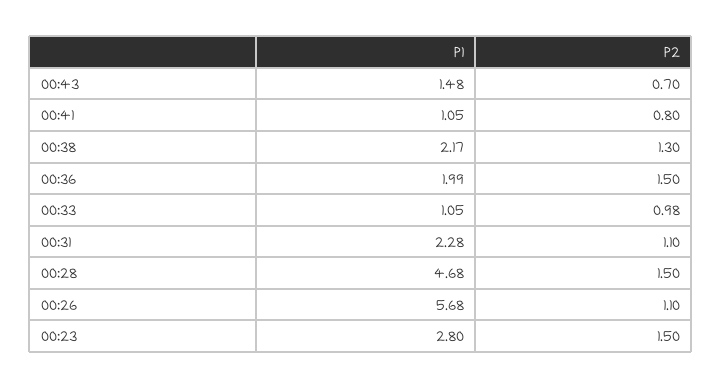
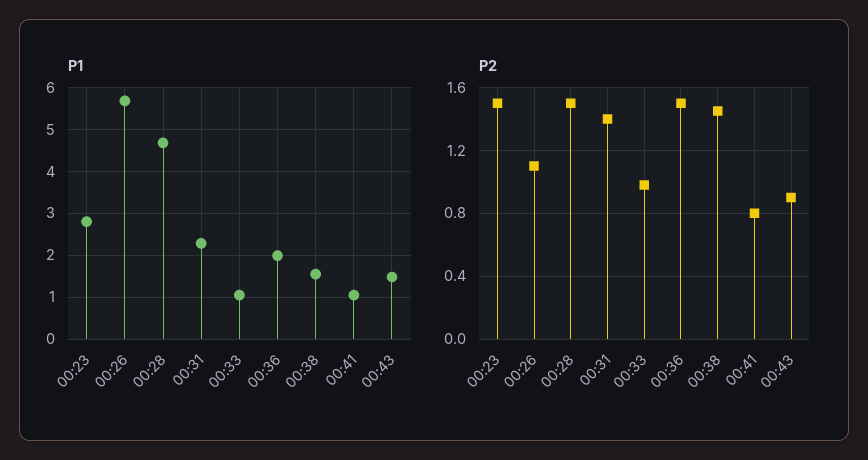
P2, 00:43: 0.7 -> 0.9
P1, 00:38: 2.17 -> 1.6
P2, 00:38: 1.3 -> 1.45
P2, 00:31: 1.1 -> 1.4

